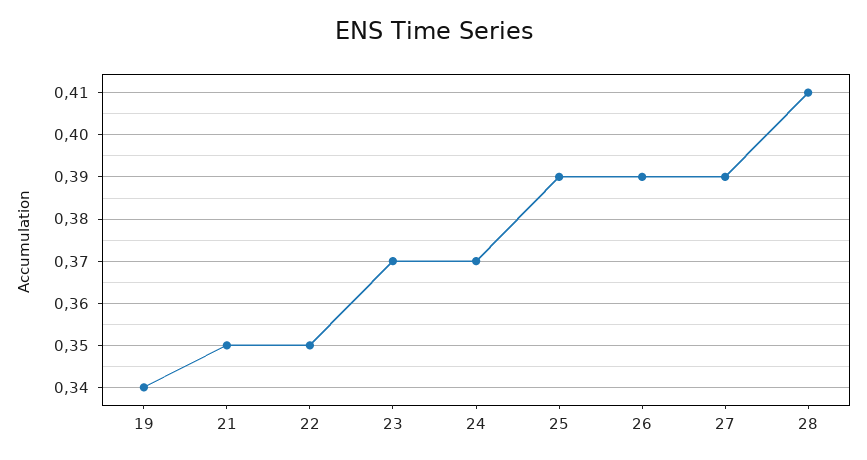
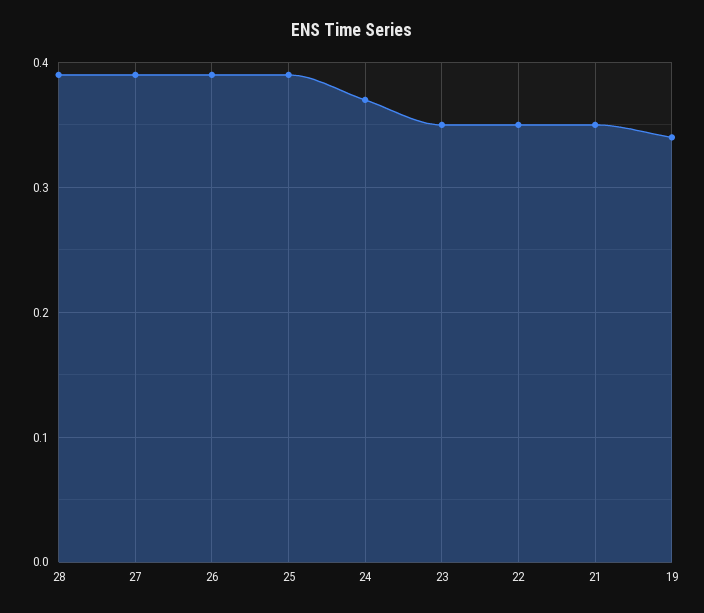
23: 0.37 -> 0.35
28: 0.41 -> 0.39

